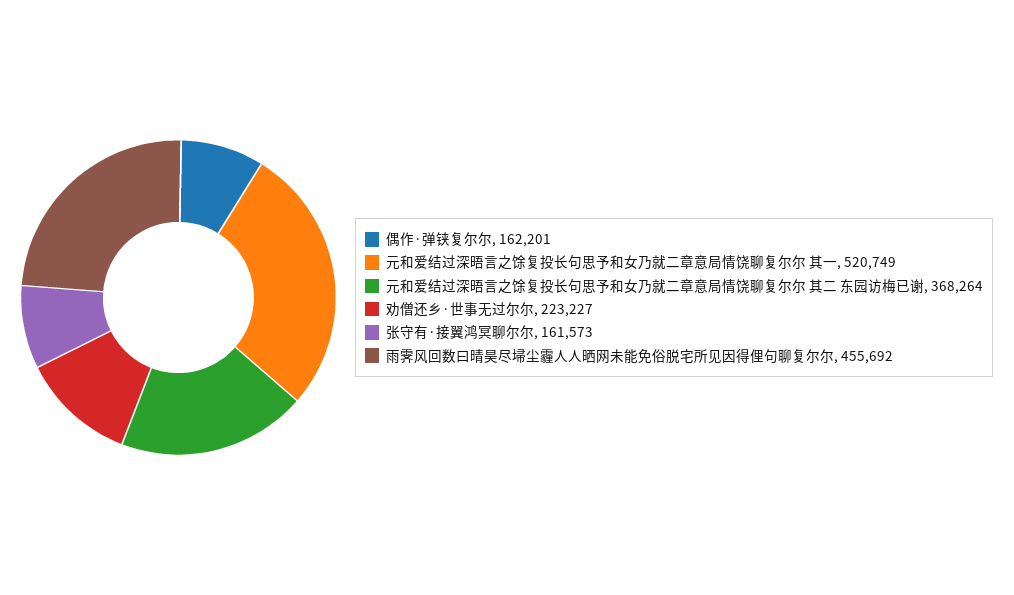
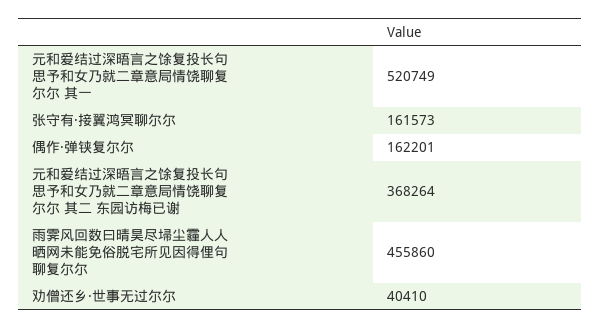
劝僧还乡·世事无过尔尔: 223227 -> 40410
雨霁风回数曰晴昊尽埽尘霾人人晒网未能免俗脱宅所见因得俚句聊复尔尔: 455692 -> 455860

